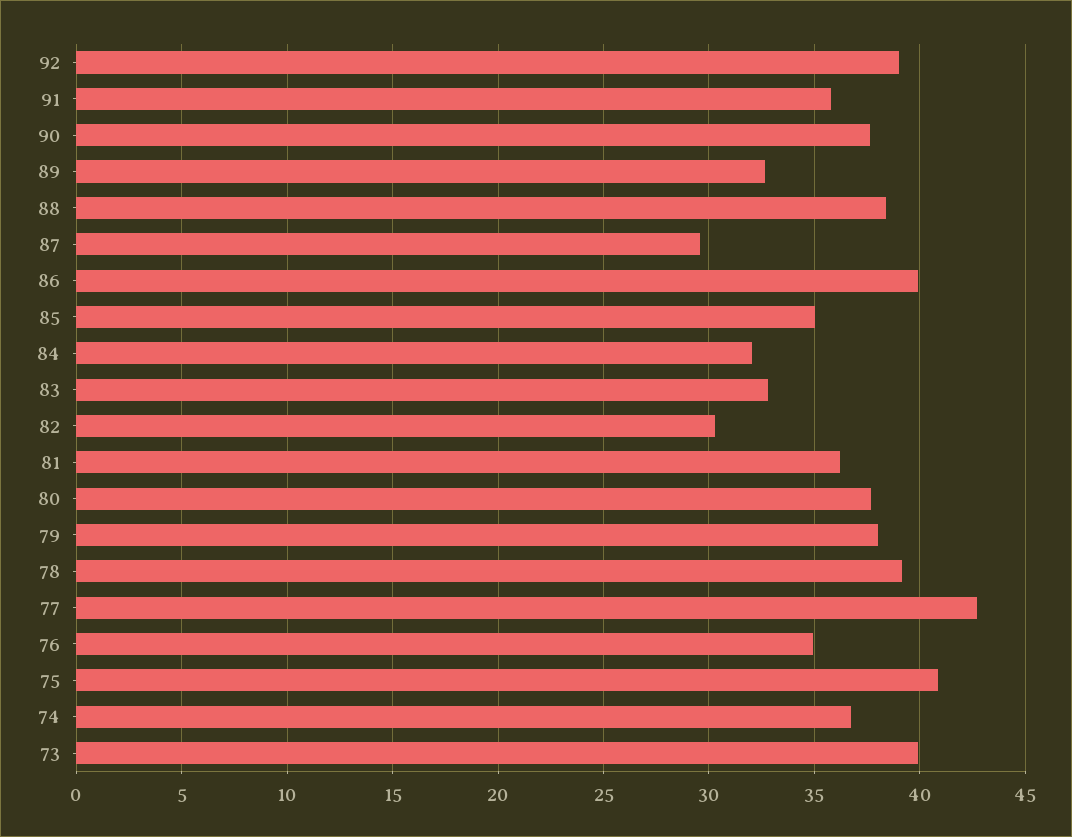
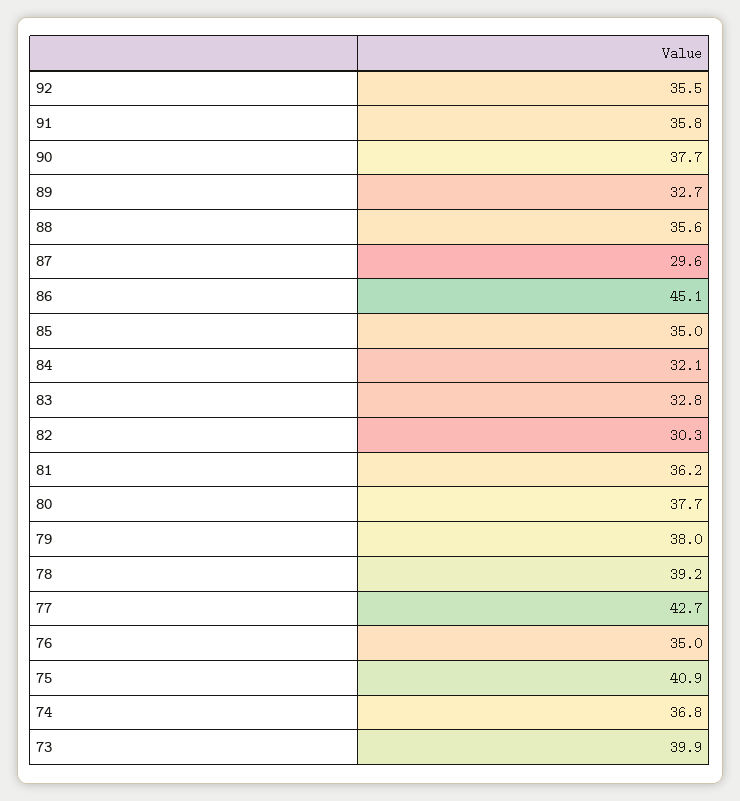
92: 39 -> 35.5
88: 38.5 -> 35.6
86: 40 -> 45.1

